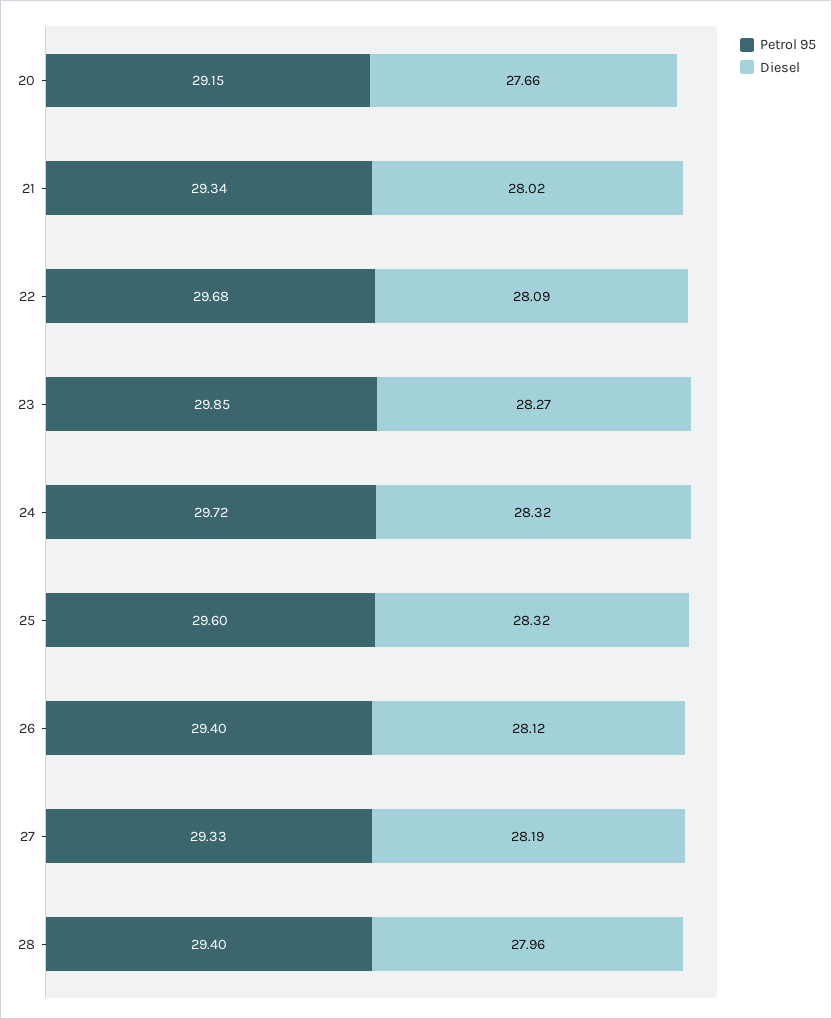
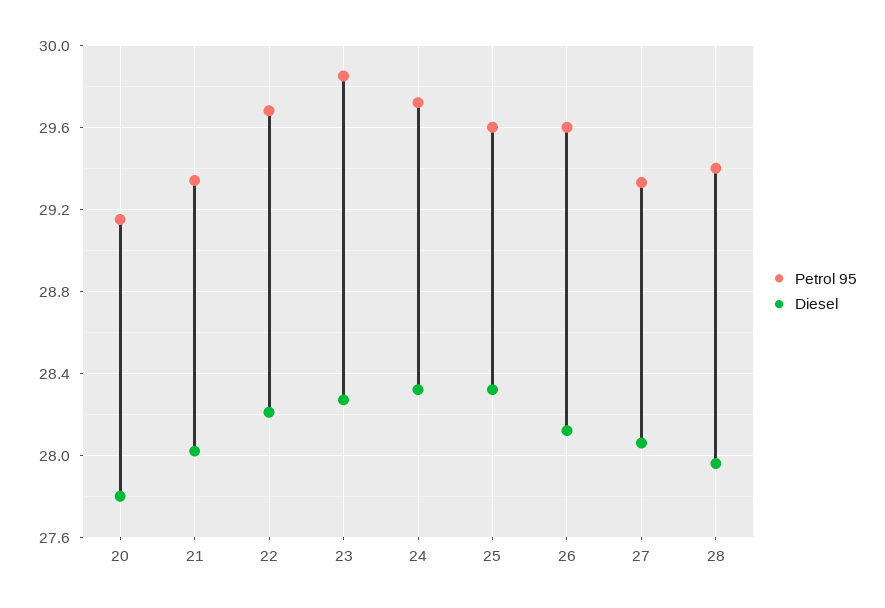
Diesel, 20: 27.66 -> 27.8
Diesel, 22: 28.09 -> 28.2
Petrol 95, 26: 29.4 -> 29.6
Diesel, 27: 28.19 -> 28.05

